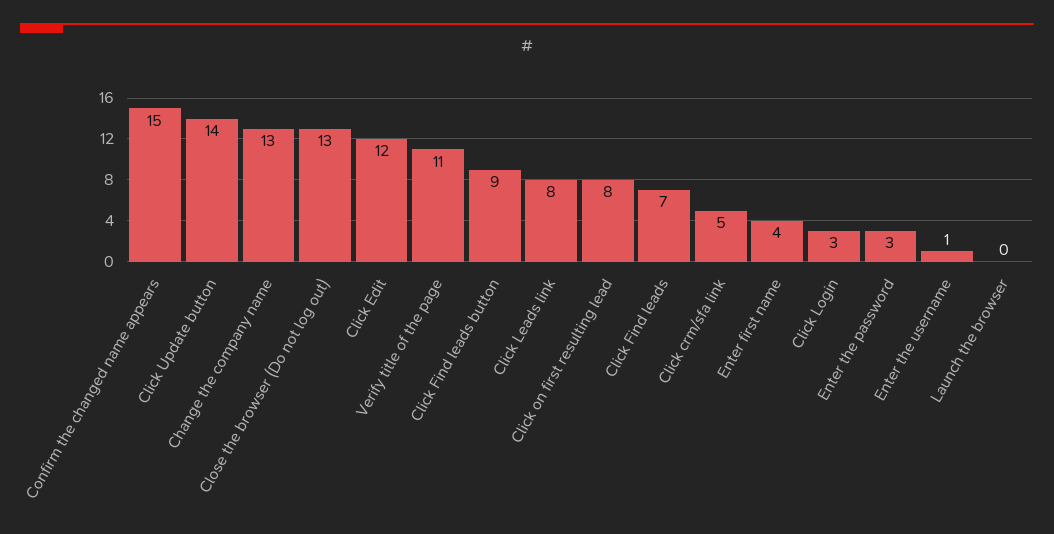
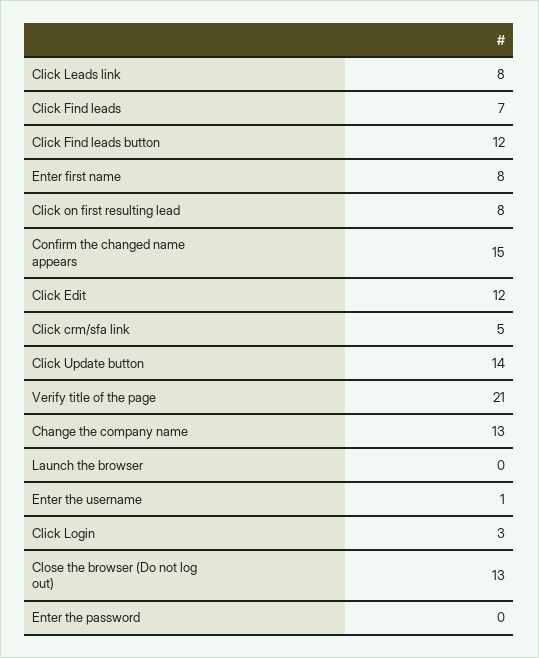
Verify title of the page: 11 -> 21
Click Find leads button: 9 -> 12
Enter first name: 4 -> 8
Enter the password: 3 -> 0

